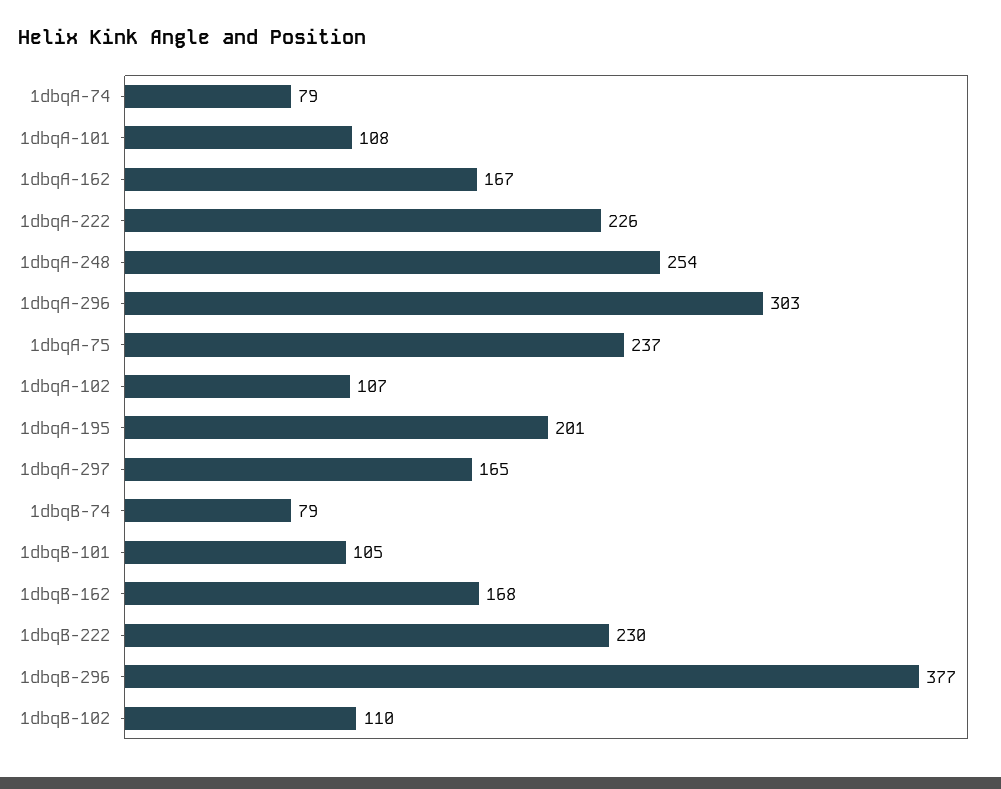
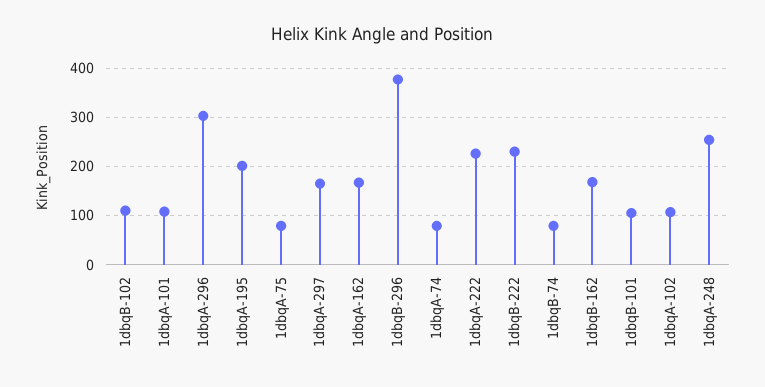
1dbqA-75: 237 -> 80

